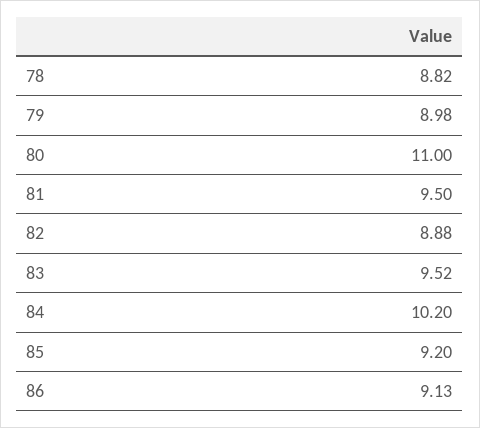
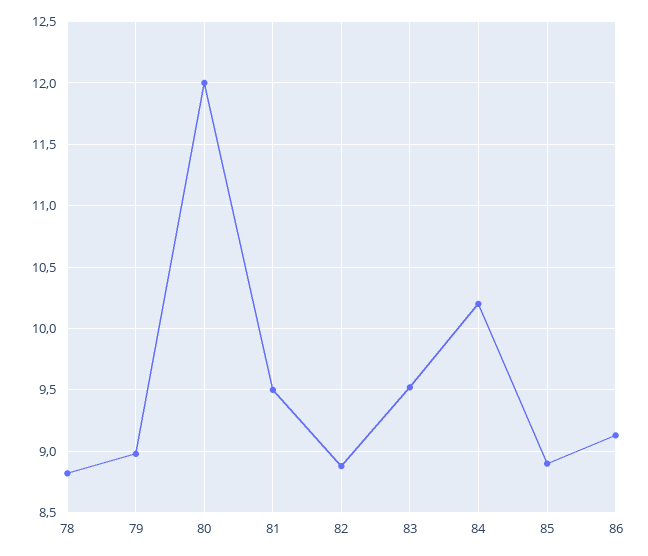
80: 11 -> 12
85: 9.2 -> 8.9

